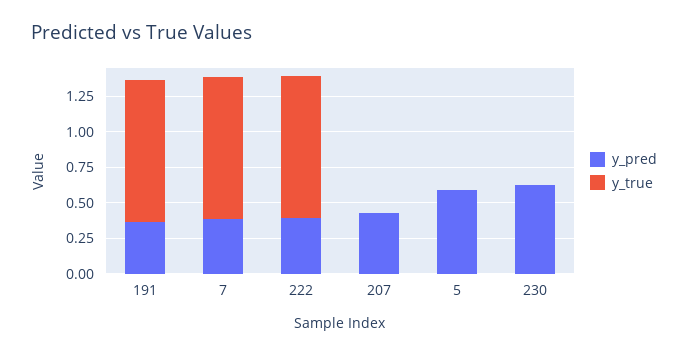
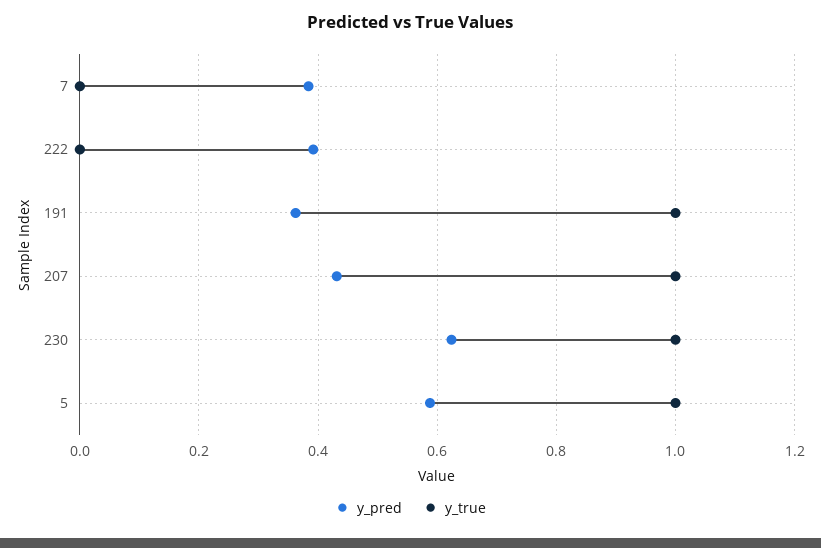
y_true, 7: 1 -> 0
y_true, 222: 1 -> 0
y_true, 207: 0 -> 1
y_true, 5: 0 -> 1
y_true, 230: 0 -> 1

